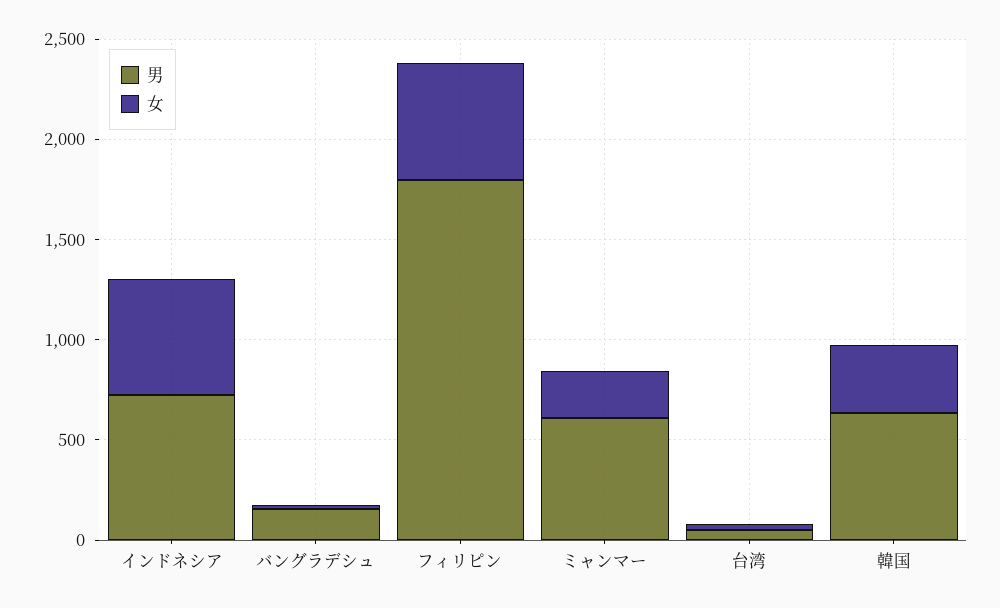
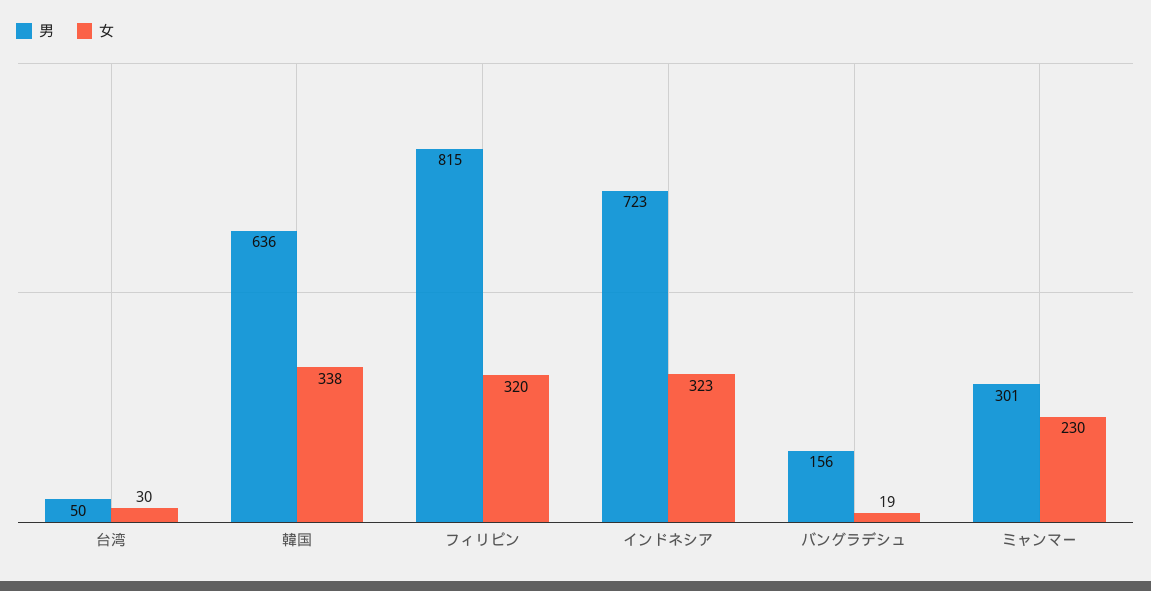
女, インドネシア: 600 -> 323
男, フィリピン: 1800 -> 815
女, フィリピン: 600 -> 320
男, ミャンマー: 600 -> 301

